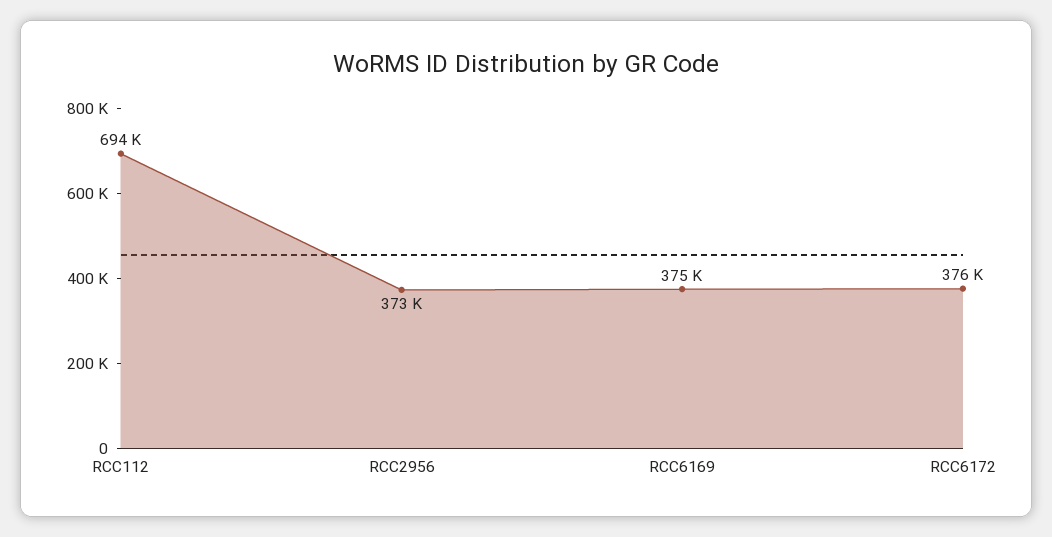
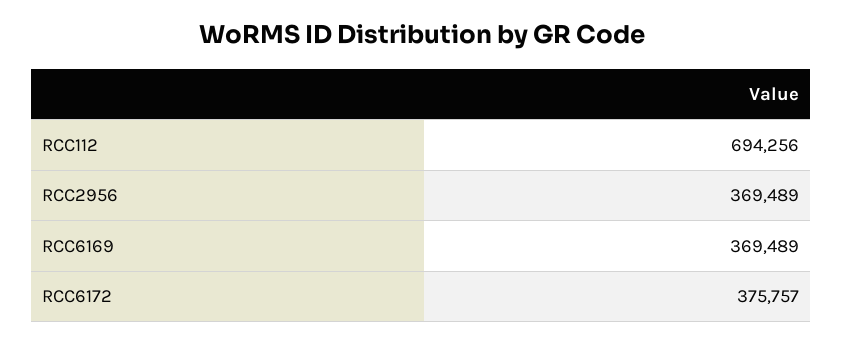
RCC2956: 373000 -> 369489
RCC6169: 375000 -> 369489

